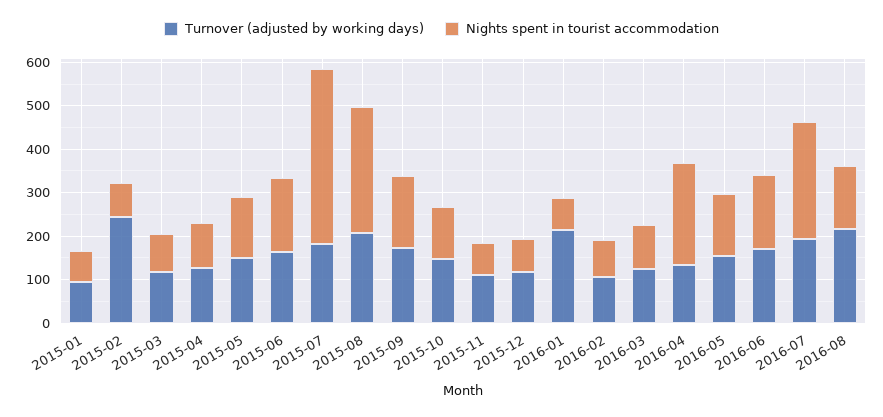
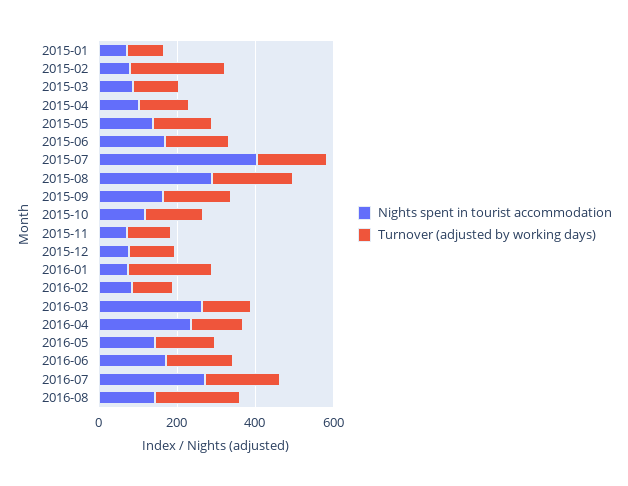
Nights spent in tourist accommodation, 2016-03: 100 -> 250

